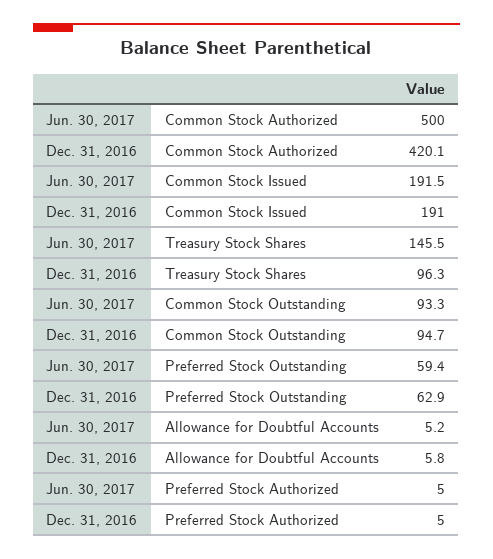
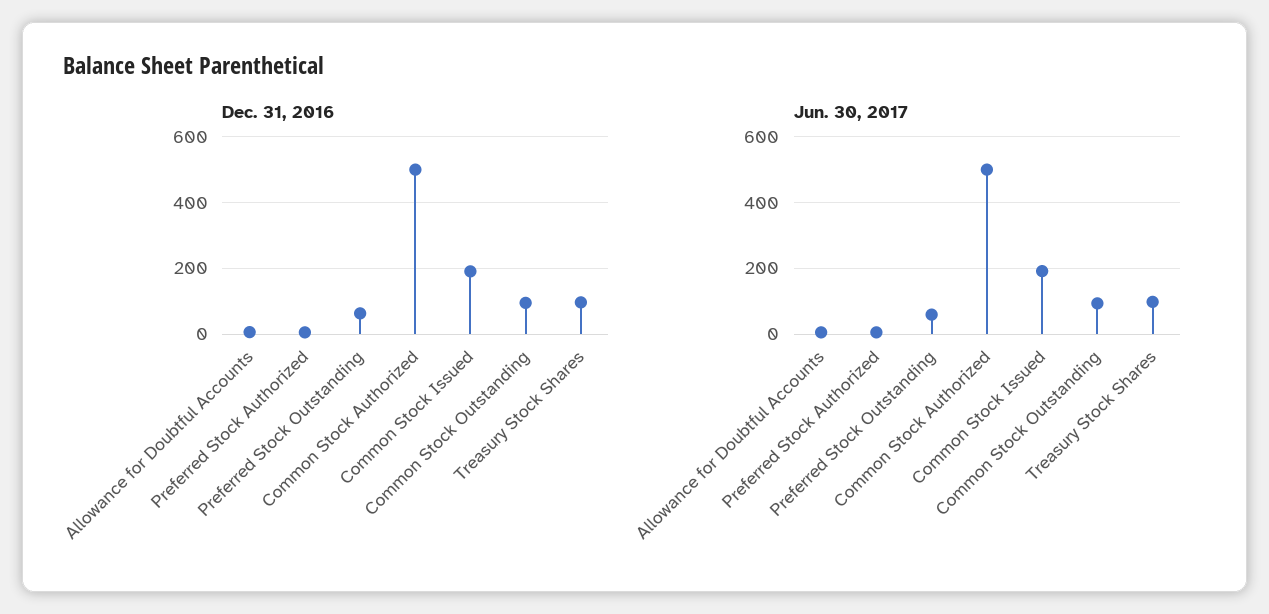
Dec. 31, 2016, Common Stock Authorized: 420.1 -> 500
Jun. 30, 2017, Treasury Stock Shares: 145.5 -> 100

